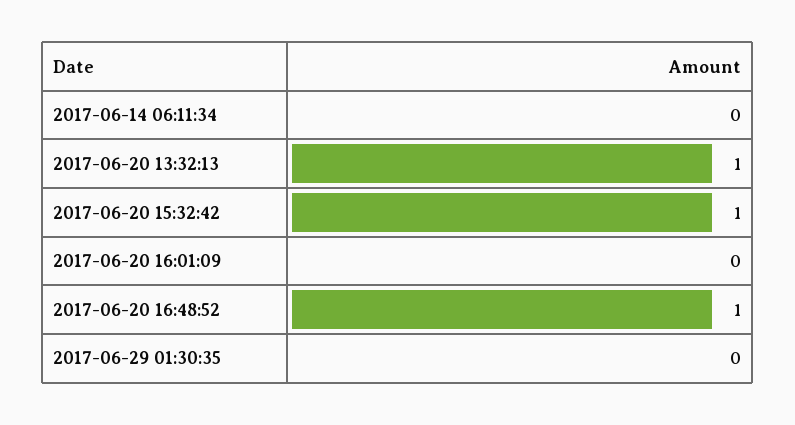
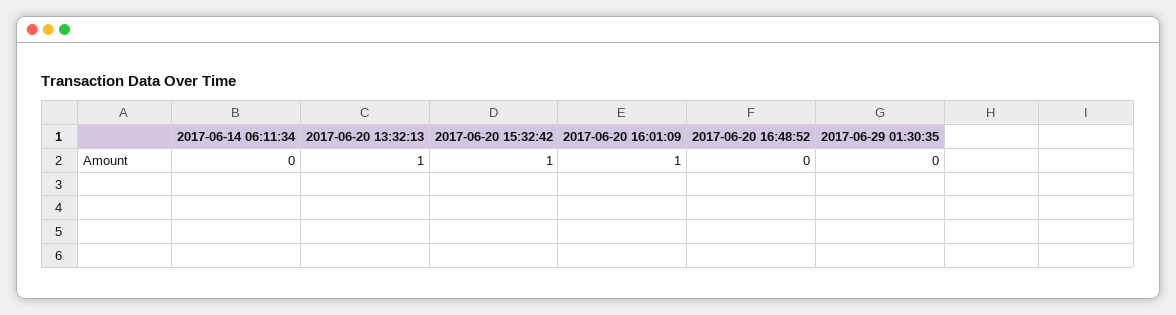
2017-06-20 16:01:09: 0 -> 1
2017-06-20 16:48:52: 1 -> 0

